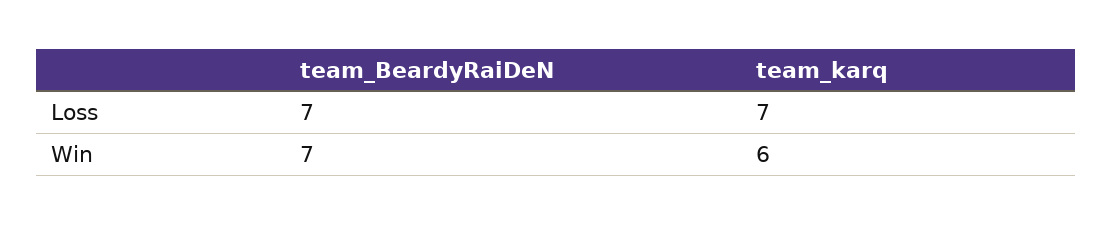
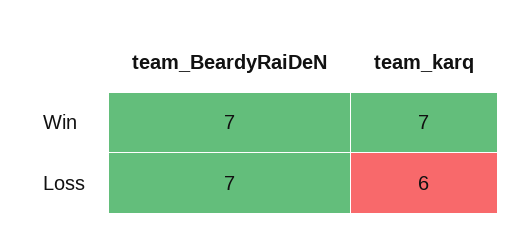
team_karq, Loss: 7 -> 6
team_karq, Win: 6 -> 7

